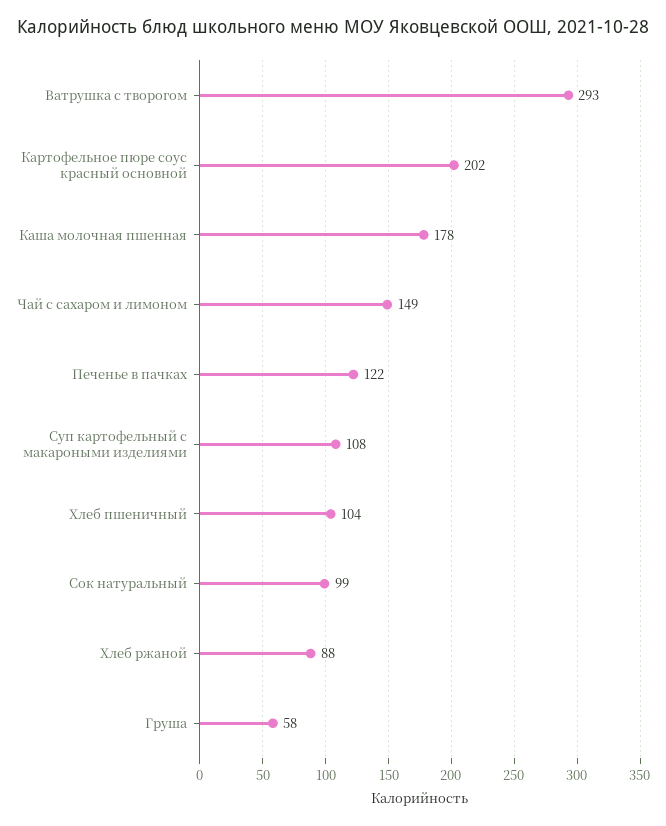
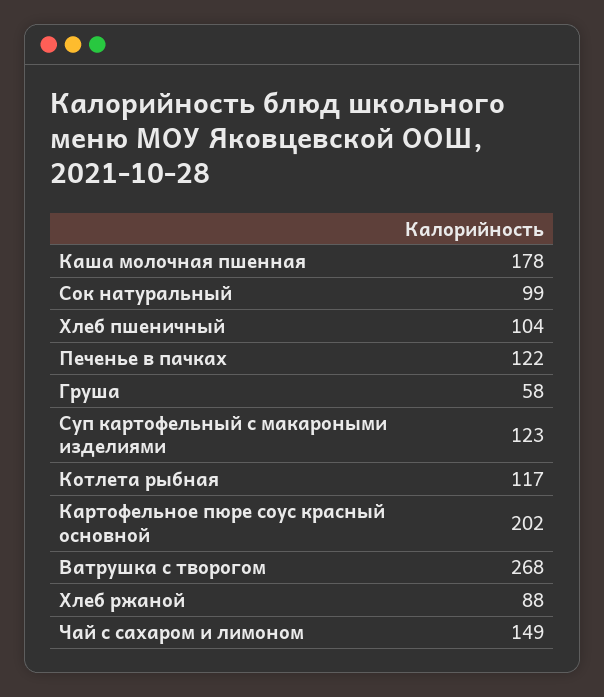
Ватрушка с творогом: 293 -> 268
Суп картофельный с макароными изделиями: 108 -> 123
Котлета рыбная: none -> 117

